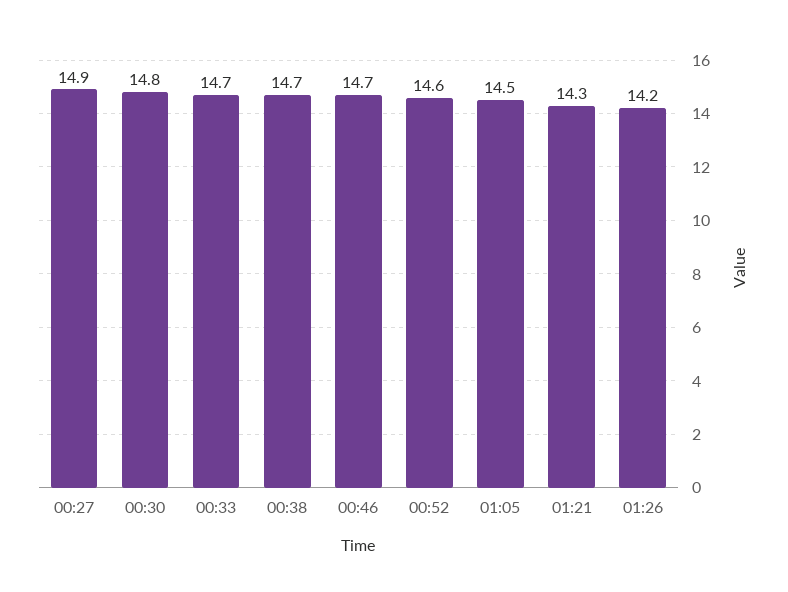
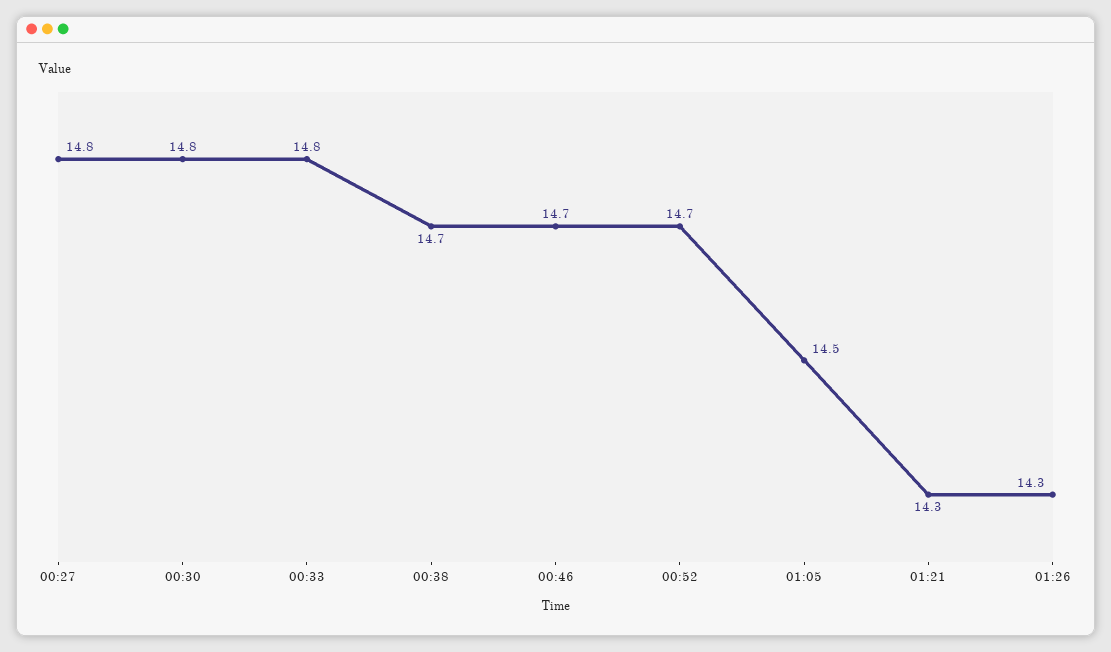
00:27: 14.9 -> 14.8
00:33: 14.7 -> 14.8
00:52: 14.6 -> 14.7
01:26: 14.2 -> 14.3

